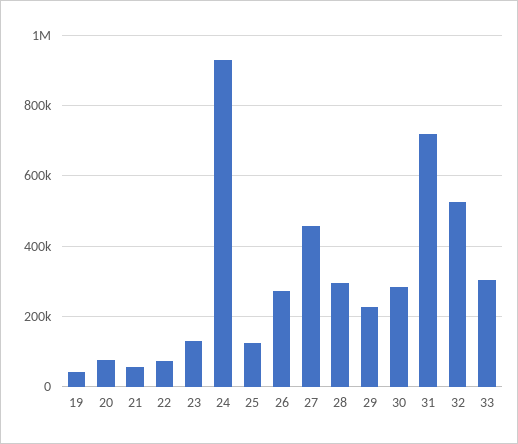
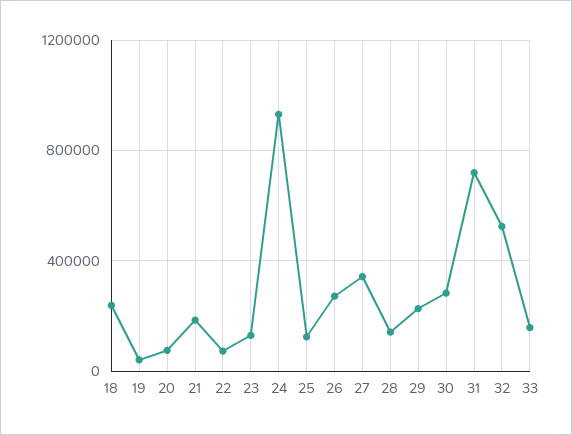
21: 60000 -> 200000
27: 460000 -> 350000
28: 300000 -> 150000
33: 300000 -> 150000
18: none -> 250000

